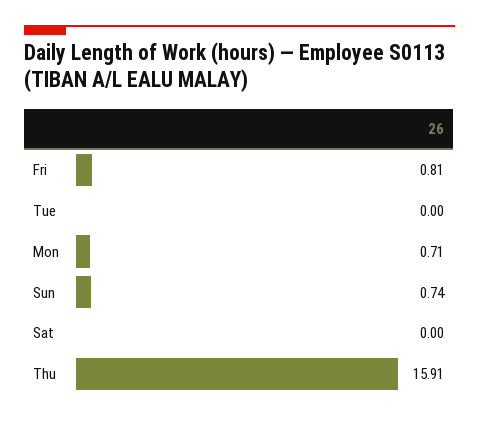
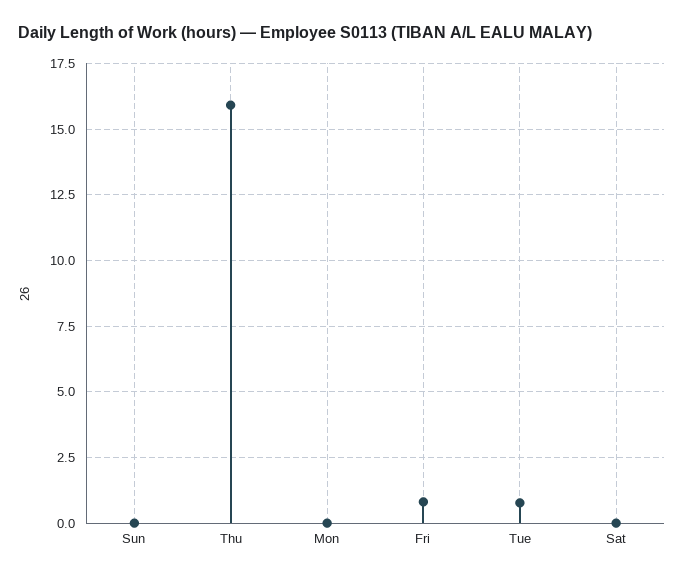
Tue: 0 -> 0.75
Mon: 0.71 -> 0
Sun: 0.74 -> 0

